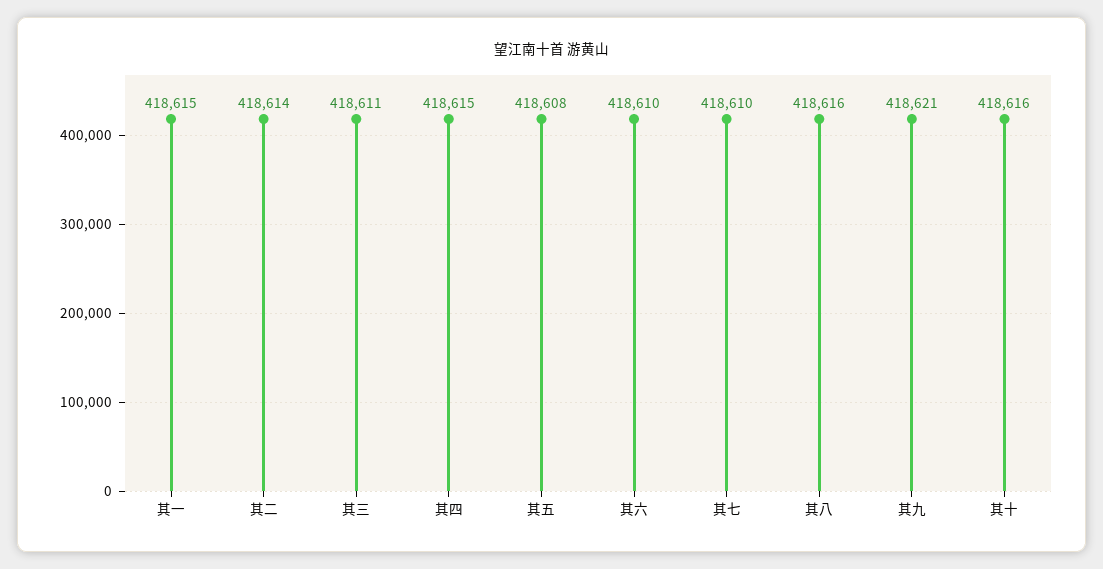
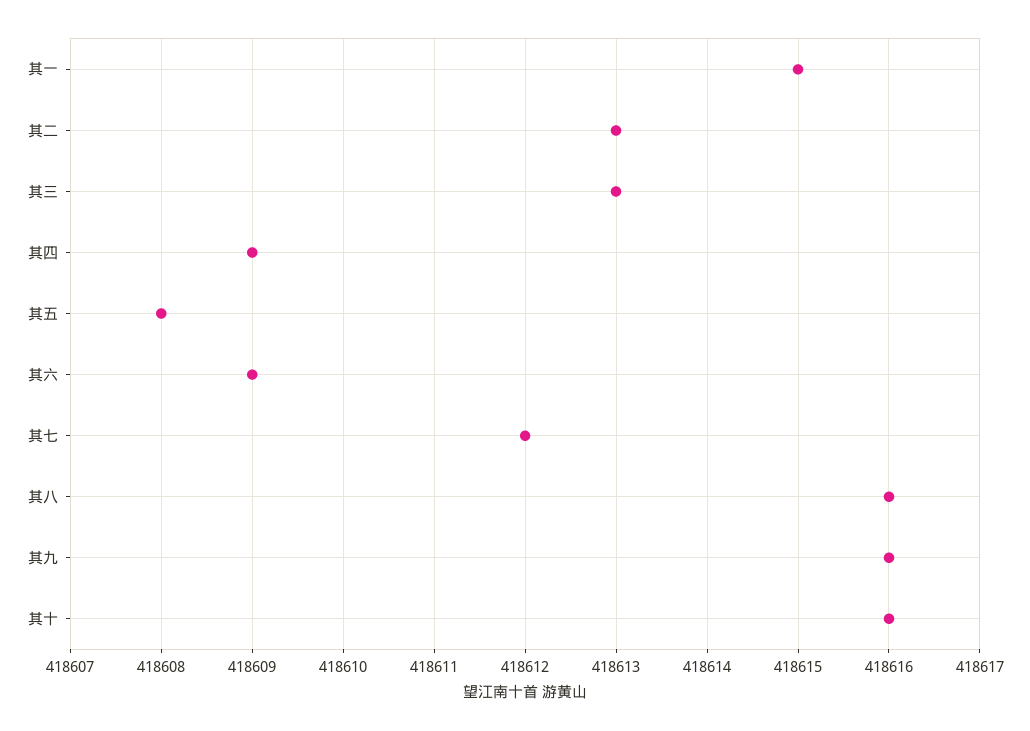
其二: 418614 -> 418613
其三: 418611 -> 418613
其四: 418615 -> 418609
其六: 418610 -> 418609
其七: 418610 -> 418612
其九: 418621 -> 418616

